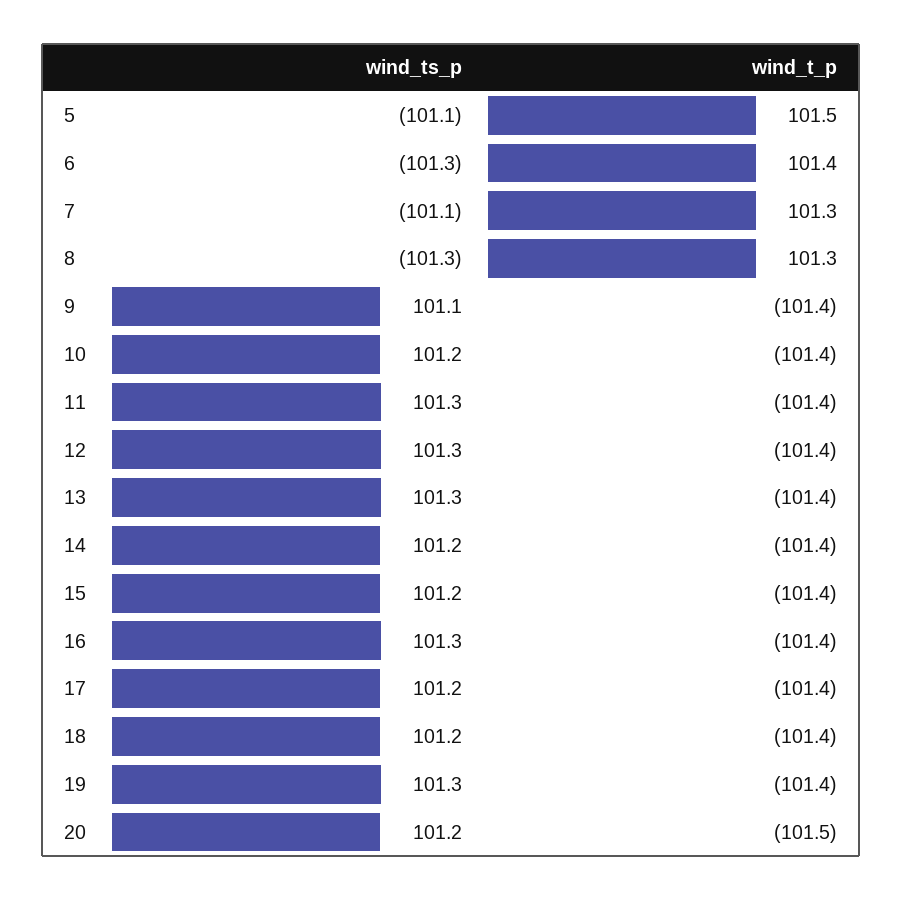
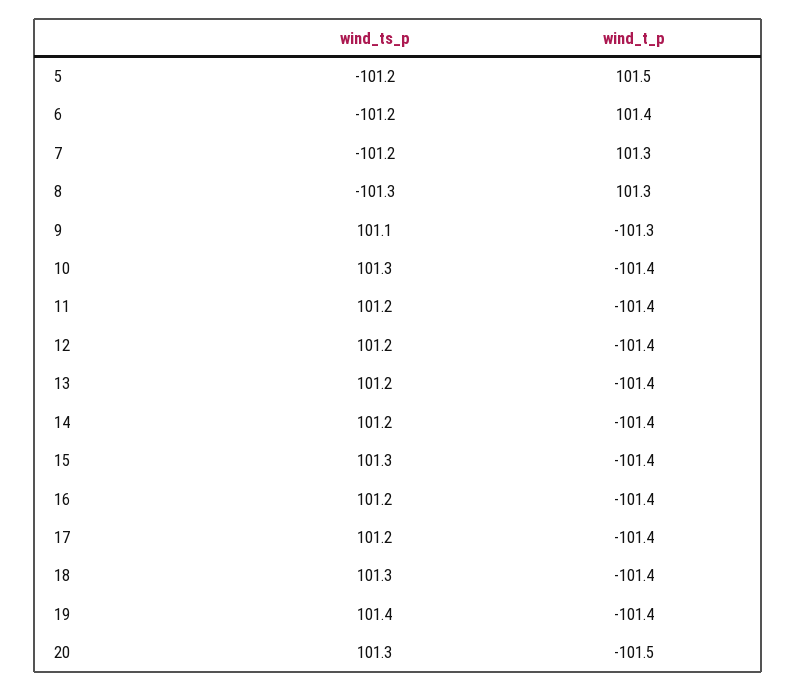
wind_ts_p, 5: -101.1 -> -101.2
wind_ts_p, 6: -101.3 -> -101.2
wind_ts_p, 7: -101.1 -> -101.2
wind_t_p, 9: -101.4 -> -101.3
wind_ts_p, 10: 101.2 -> 101.3
wind_ts_p, 11: 101.3 -> 101.2
wind_ts_p, 12: 101.3 -> 101.2
wind_ts_p, 13: 101.3 -> 101.2
wind_ts_p, 15: 101.2 -> 101.3
wind_ts_p, 16: 101.3 -> 101.2
wind_ts_p, 18: 101.2 -> 101.3
wind_ts_p, 19: 101.3 -> 101.4
wind_ts_p, 20: 101.2 -> 101.3

